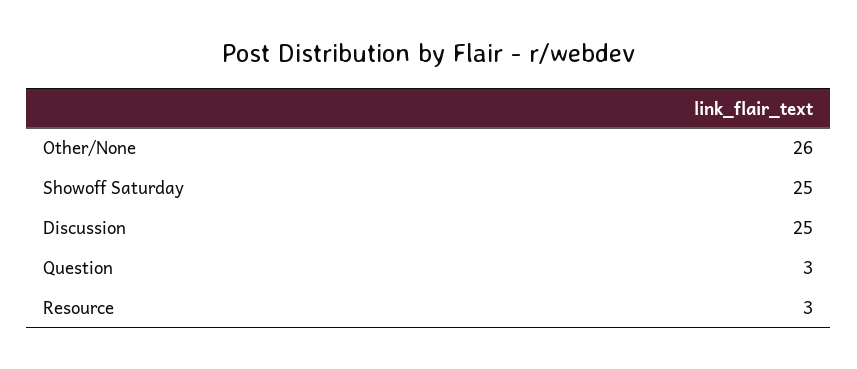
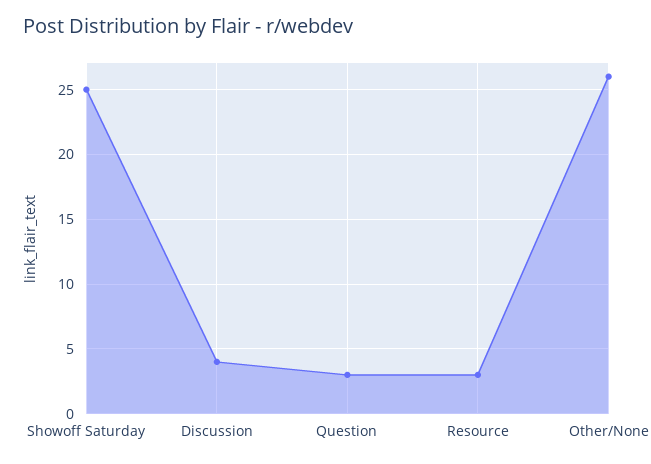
Discussion: 25 -> 4

